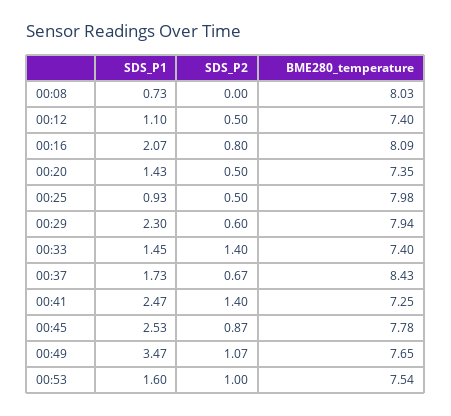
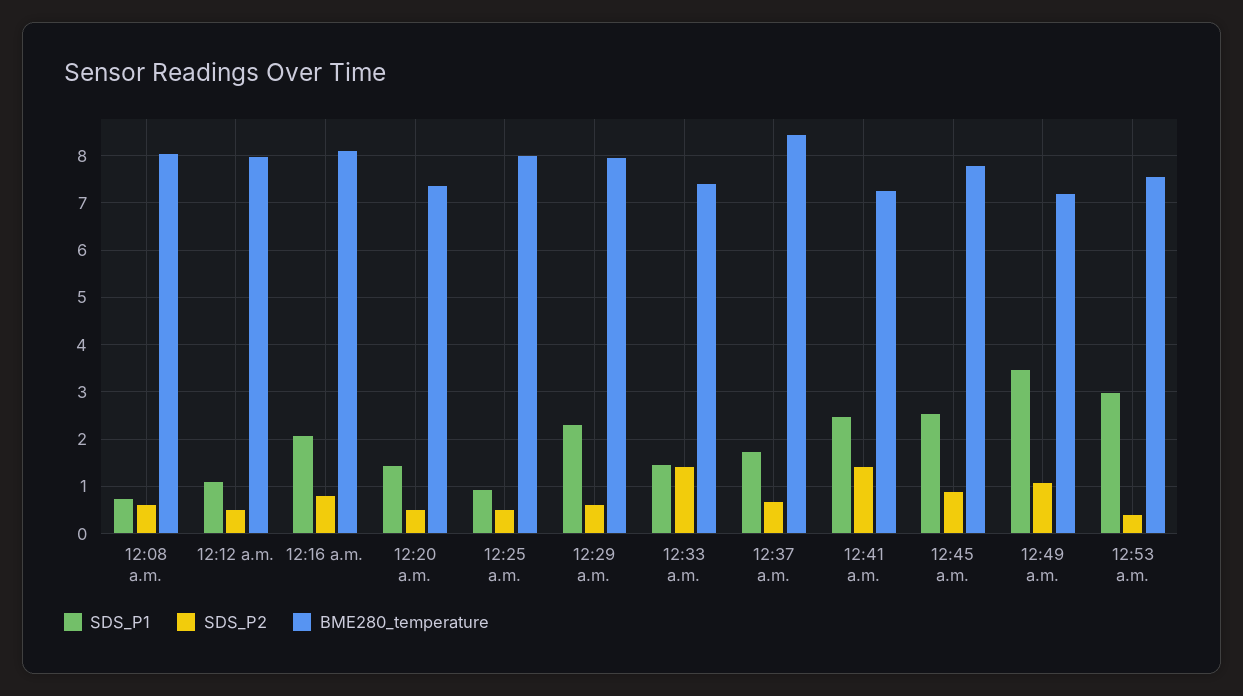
SDS_P2, 00:08: 0 -> 0.6
BME280_temperature, 00:12: 7.4 -> 8
BME280_temperature, 00:49: 7.65 -> 7.2
SDS_P1, 00:53: 1.6 -> 3
SDS_P2, 00:53: 1 -> 0.4

